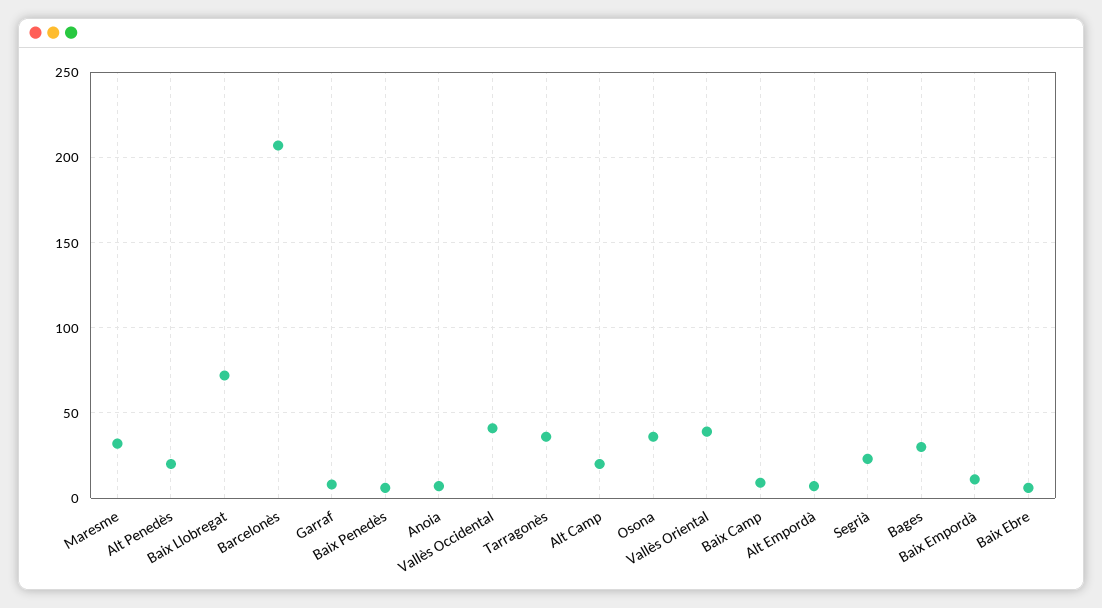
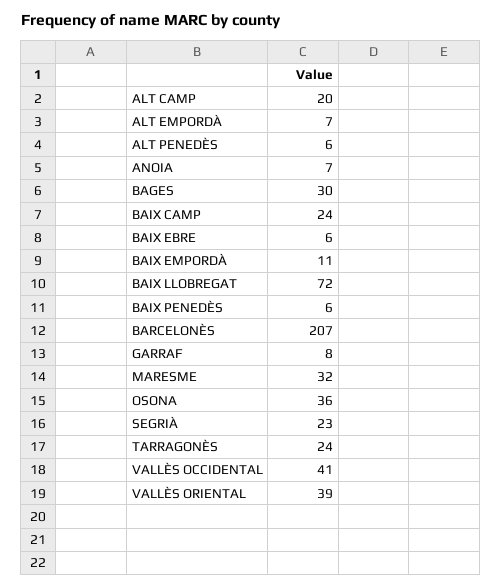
Alt Penedès: 20 -> 6
Tarragonès: 35 -> 24
Baix Camp: 10 -> 24

